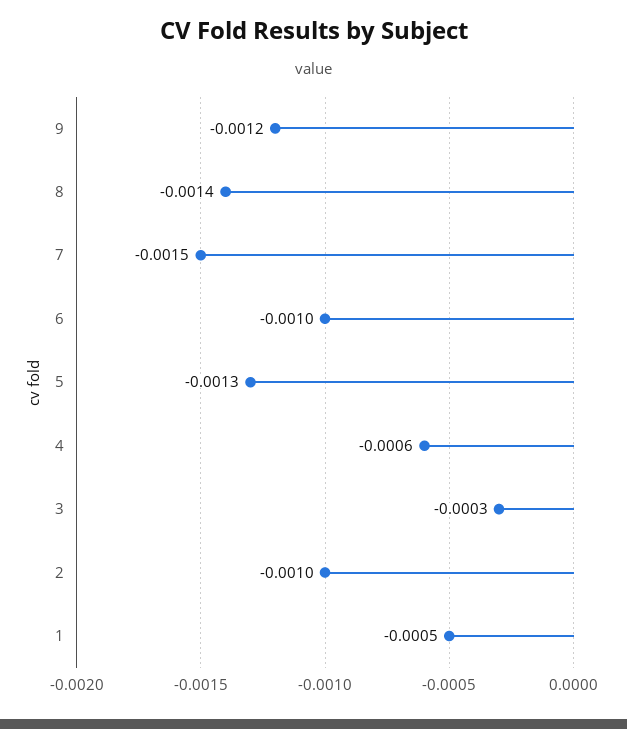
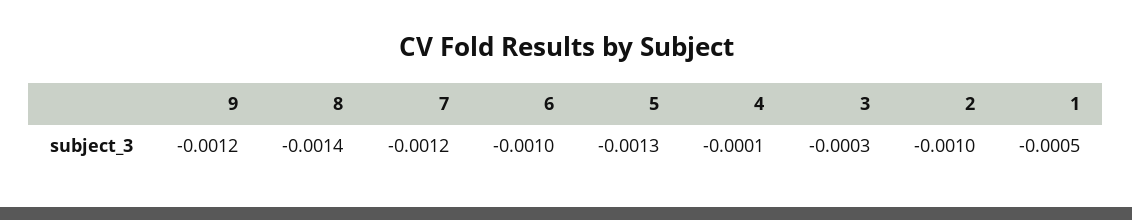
7: -0.0015 -> -0.0012
4: -0.0006 -> -0.0001

